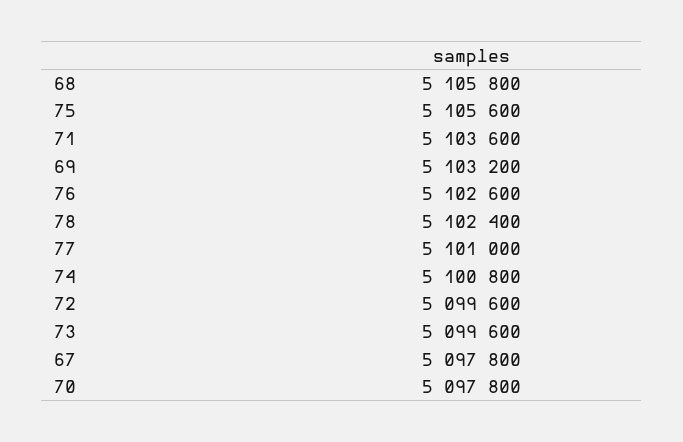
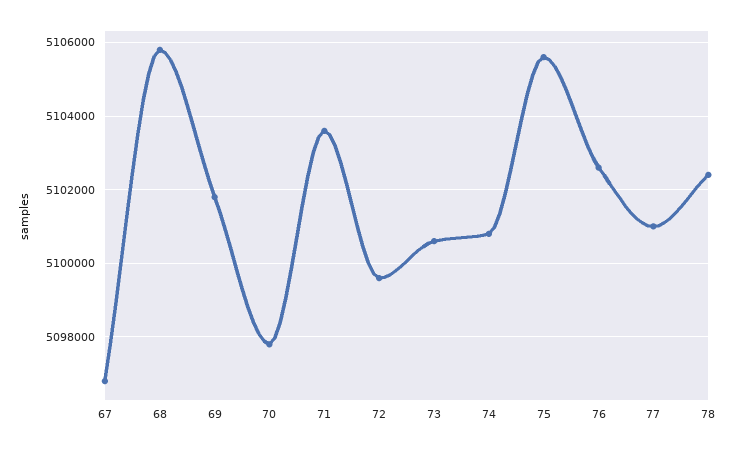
69: 5103200 -> 5101800
73: 5099600 -> 5100600
67: 5097800 -> 5096800

